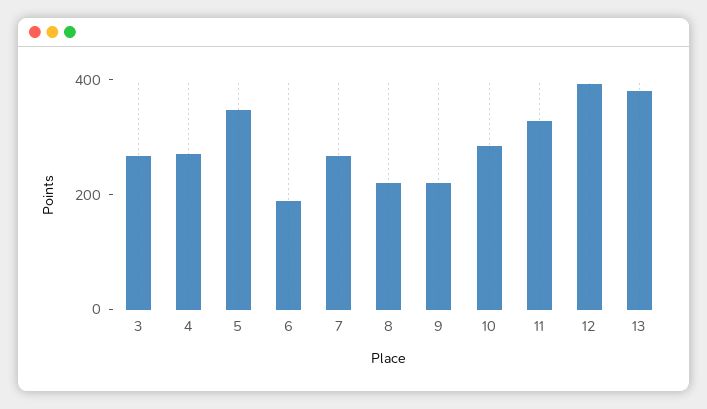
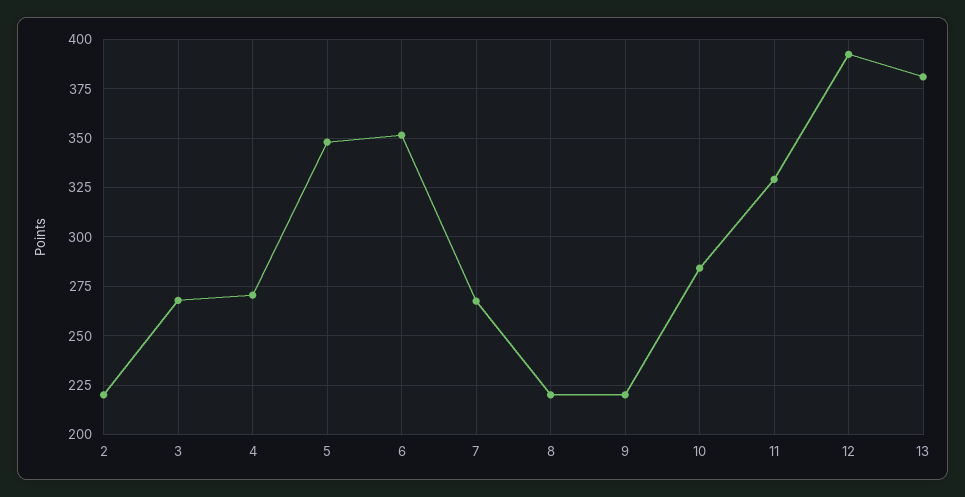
6: 200 -> 350
2: none -> 220

